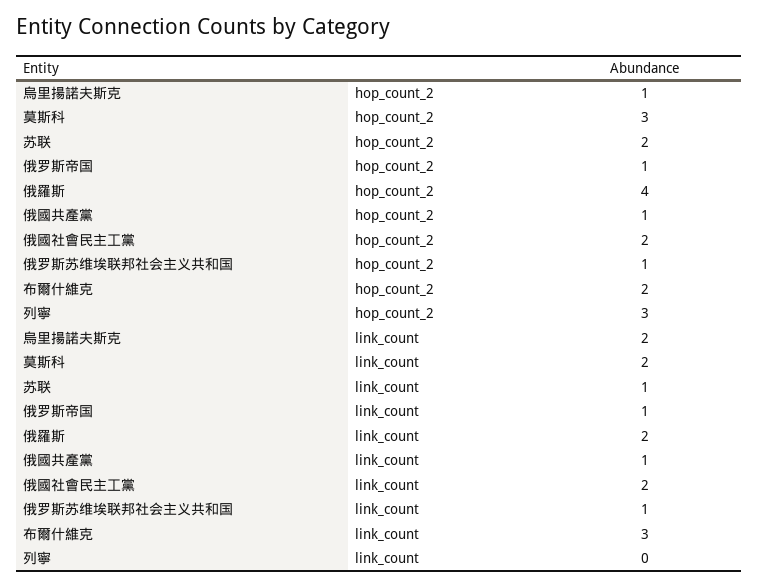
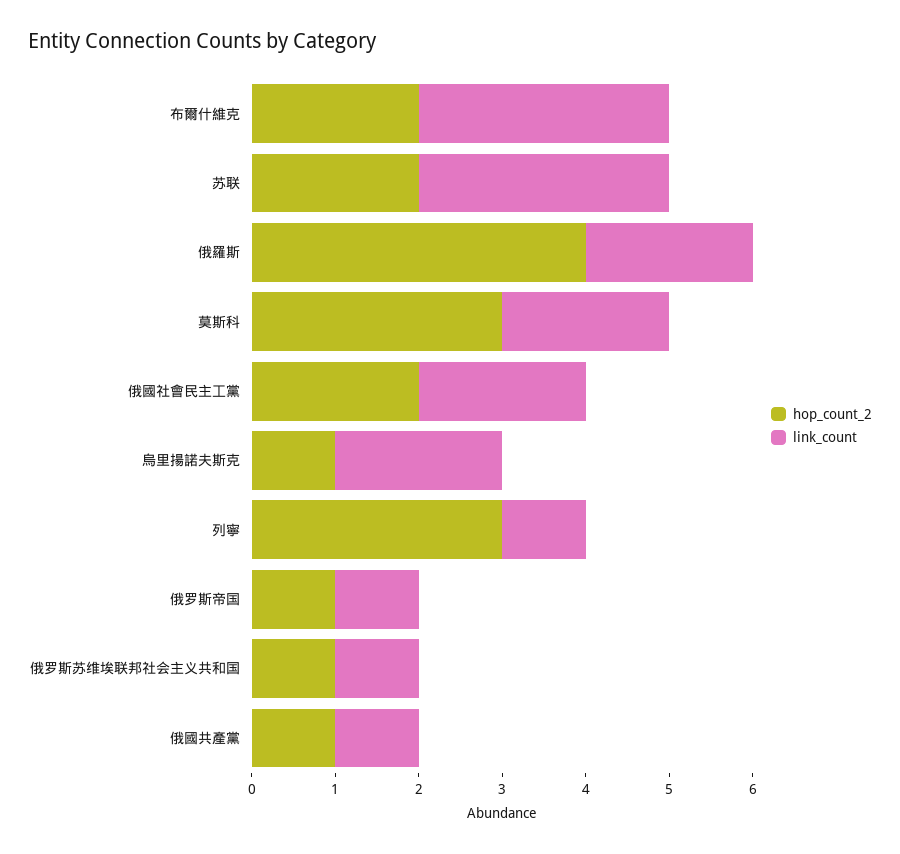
link_count, 苏联: 1 -> 3
link_count, 列寧: 0 -> 1

